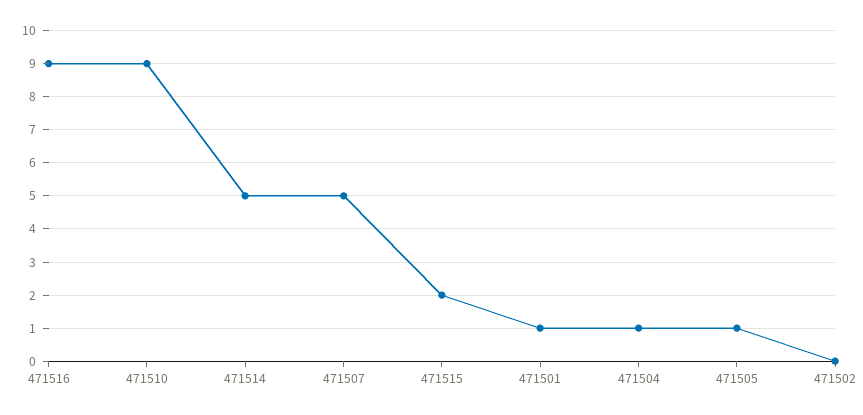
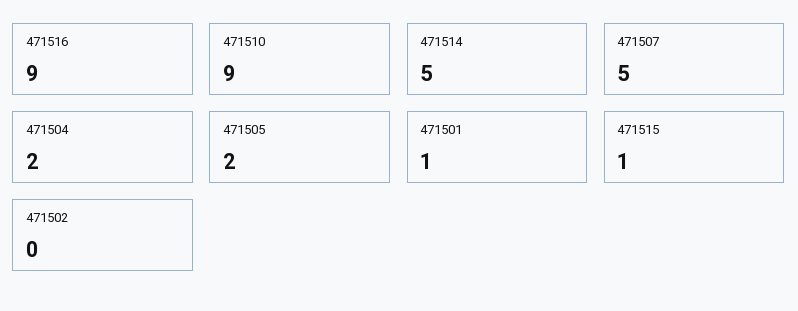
471515: 2 -> 1
471504: 1 -> 2
471505: 1 -> 2

